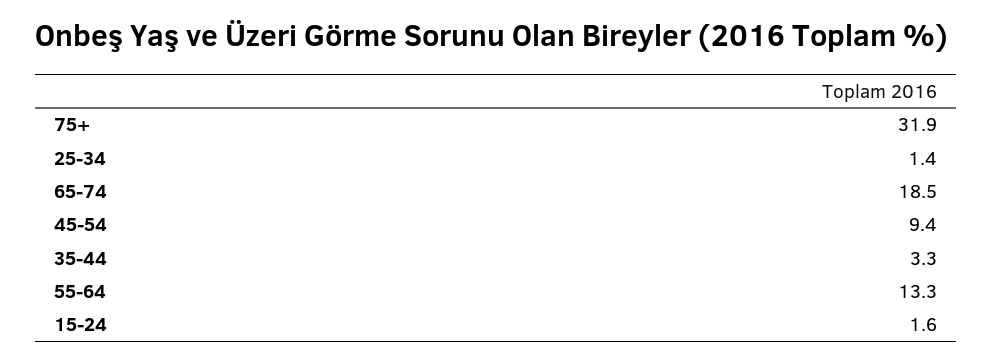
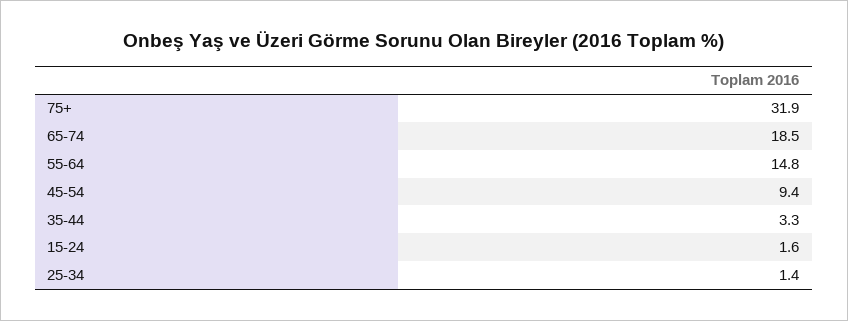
55-64: 13.3 -> 14.8

